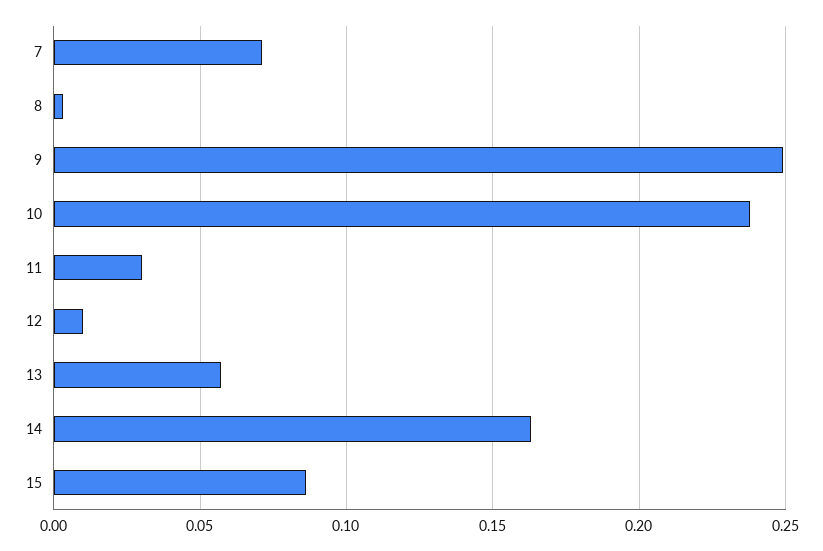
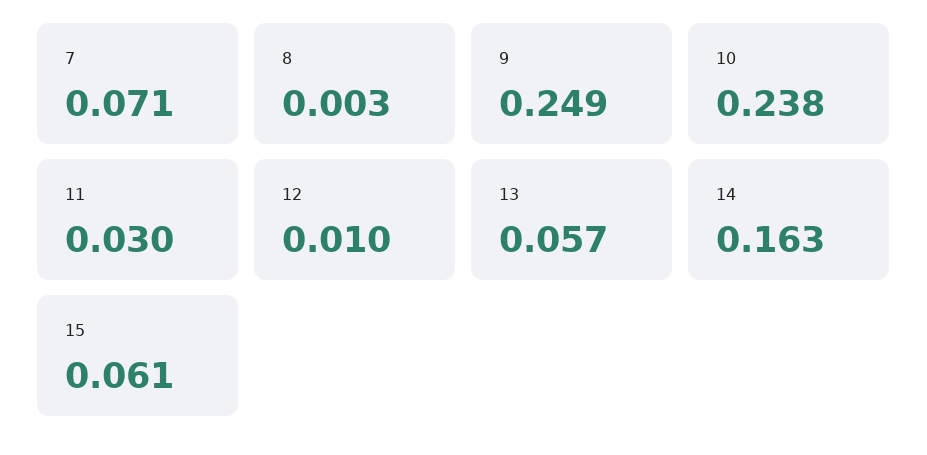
15: 0.085 -> 0.061

